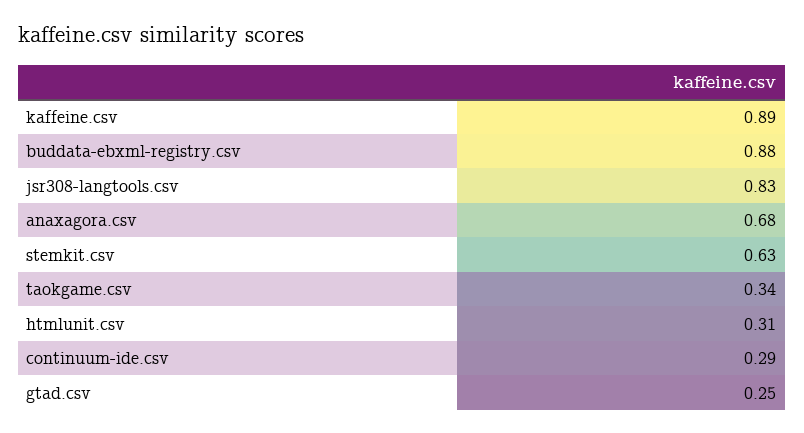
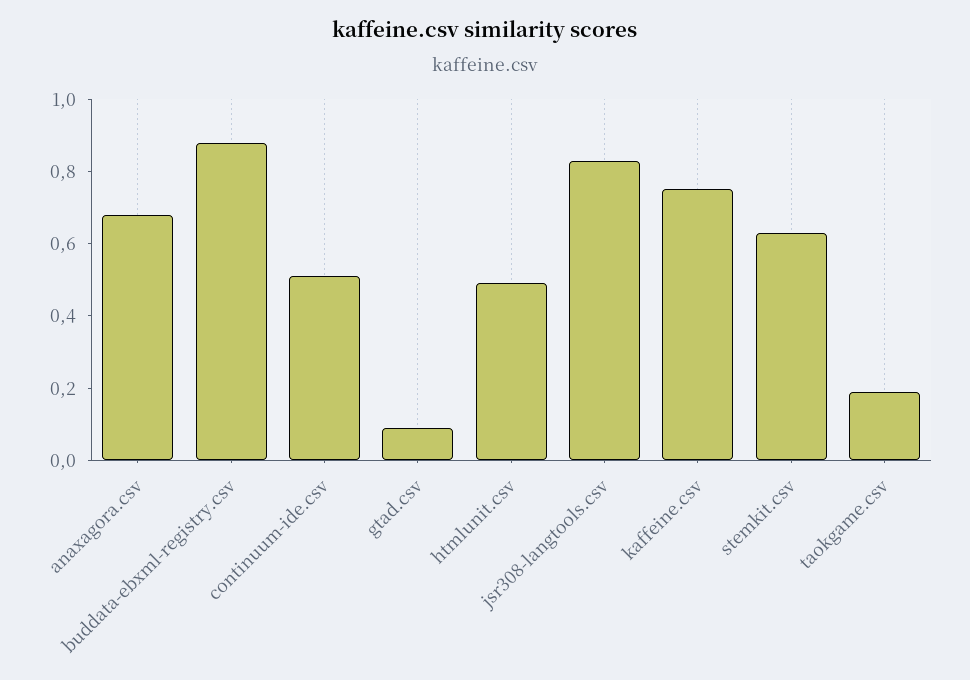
kaffeine.csv: 0.89 -> 0.75
taokgame.csv: 0.34 -> 0.2
htmlunit.csv: 0.31 -> 0.5
continuum-ide.csv: 0.29 -> 0.5
gtad.csv: 0.25 -> 0.1

